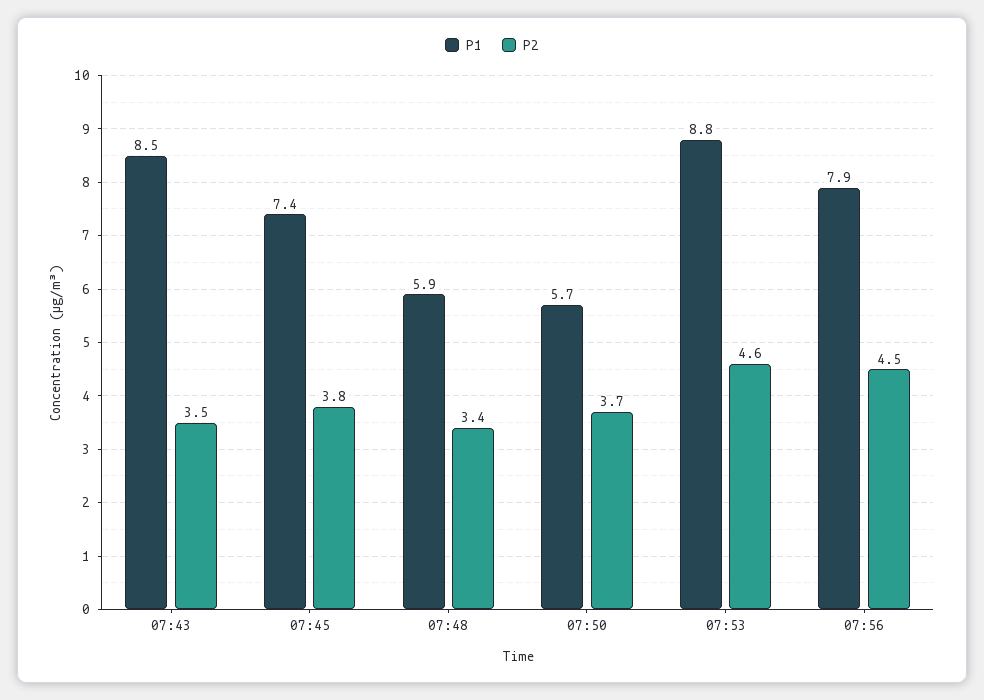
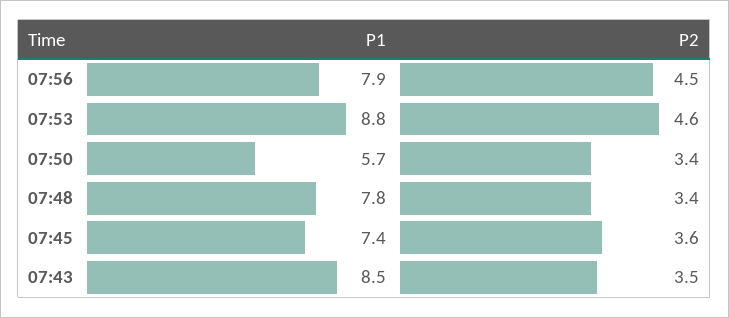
P2, 07:45: 3.8 -> 3.6
P1, 07:48: 5.9 -> 7.8
P2, 07:50: 3.7 -> 3.4

